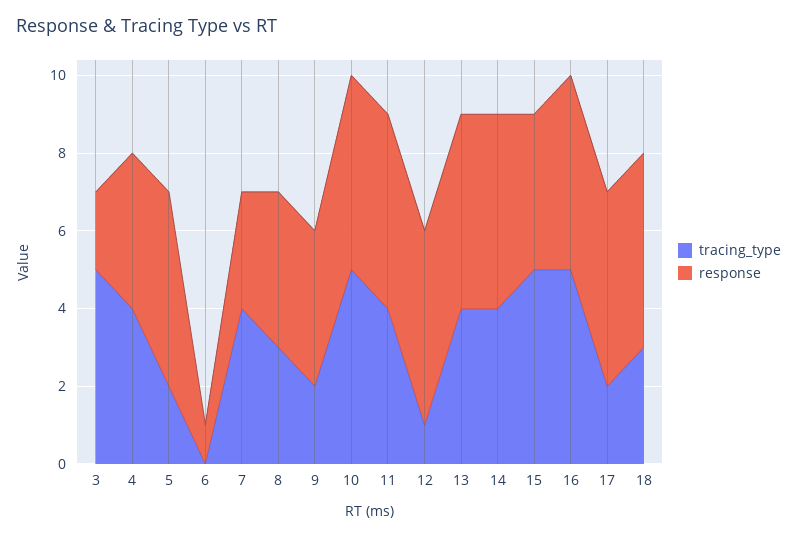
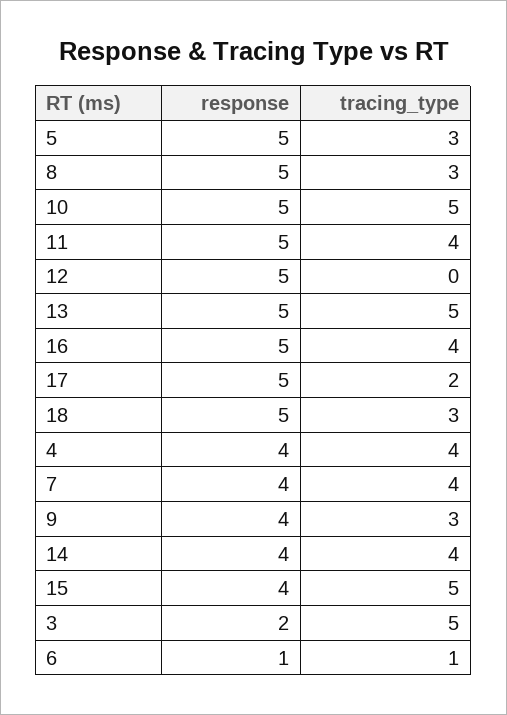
tracing_type, 5: 2 -> 3
tracing_type, 6: 0 -> 1
response, 7: 3 -> 4
response, 8: 4 -> 5
tracing_type, 9: 2 -> 3
tracing_type, 12: 1 -> 0
tracing_type, 13: 4 -> 5
response, 14: 5 -> 4
tracing_type, 16: 5 -> 4

